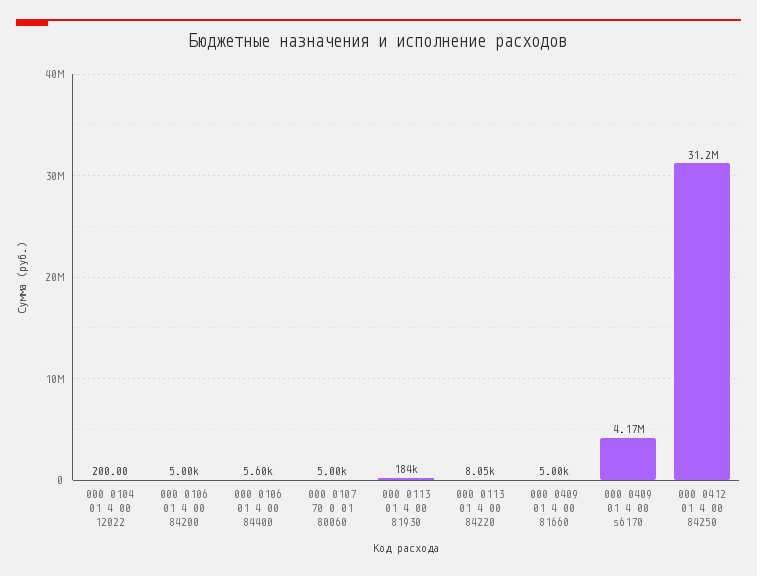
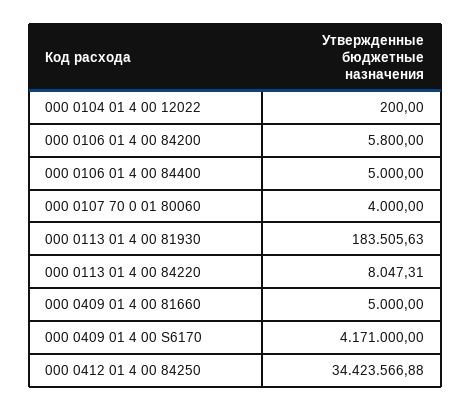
000 0106 01 4 00 84200: 5000 -> 5800
000 0106 01 4 00 84400: 5600 -> 5000
000 0107 70 0 01 80060: 5000 -> 4000
000 0412 01 4 00 84250: 31200000 -> 34423566.88

